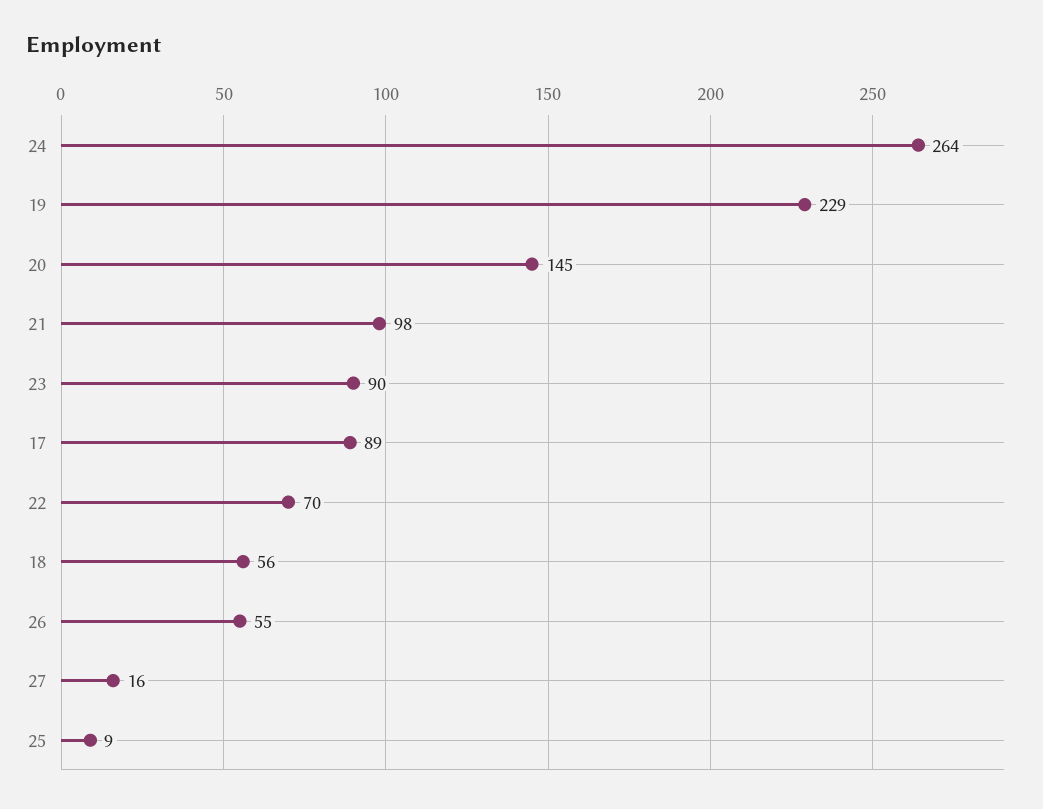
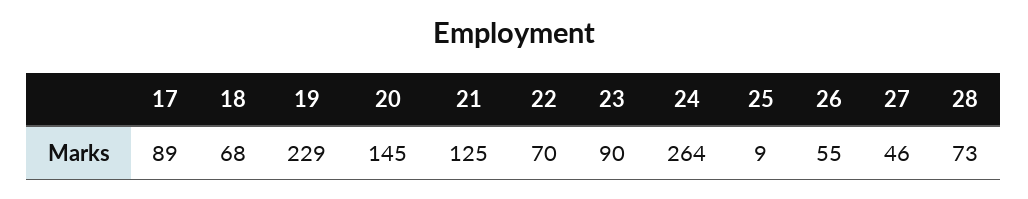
21: 98 -> 125
18: 56 -> 68
27: 16 -> 46
28: none -> 73

